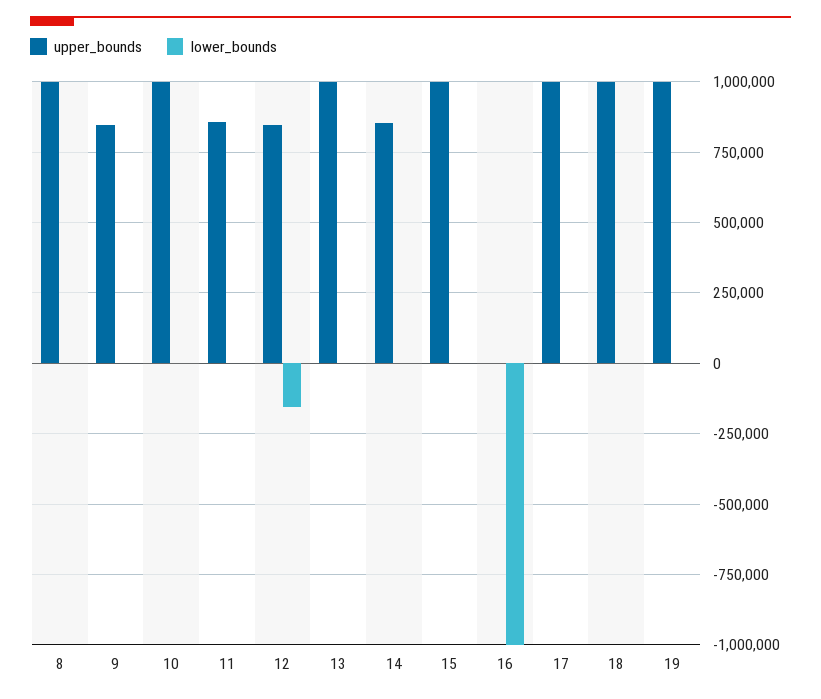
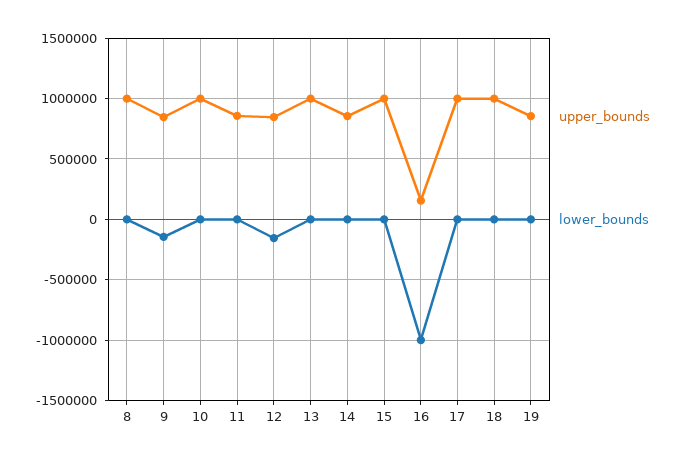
lower_bounds, 9: 0 -> -150000
upper_bounds, 16: 0 -> 150000
upper_bounds, 19: 1000000 -> 850000

